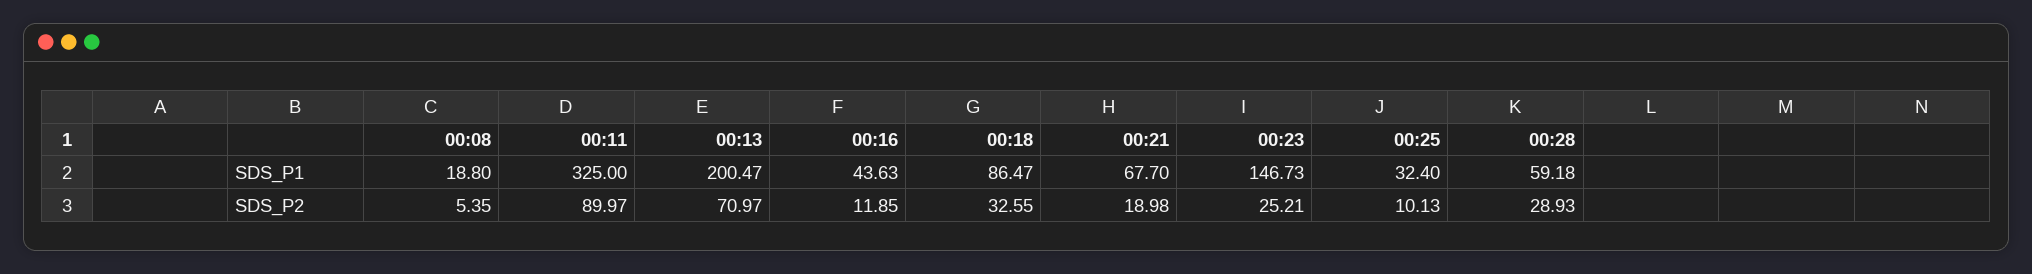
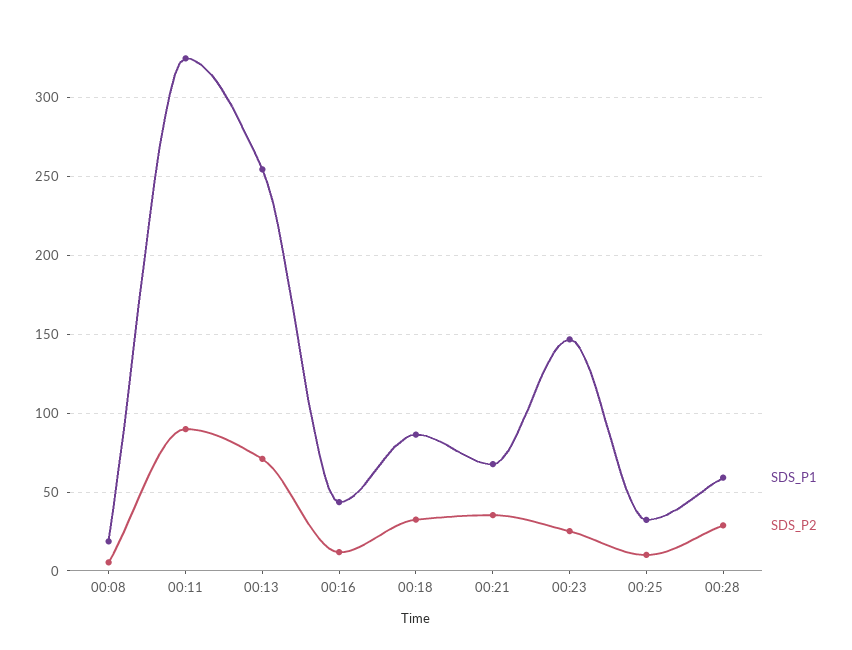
SDS_P1, 00:13: 200.47 -> 255
SDS_P2, 00:21: 18.98 -> 35

